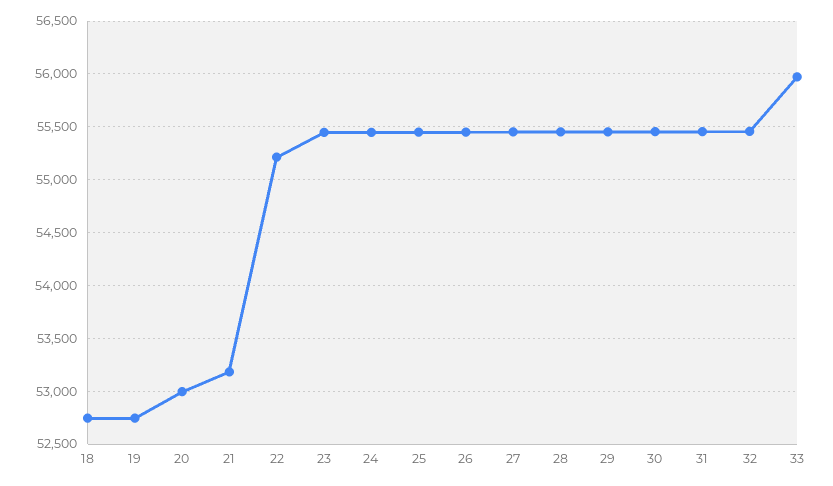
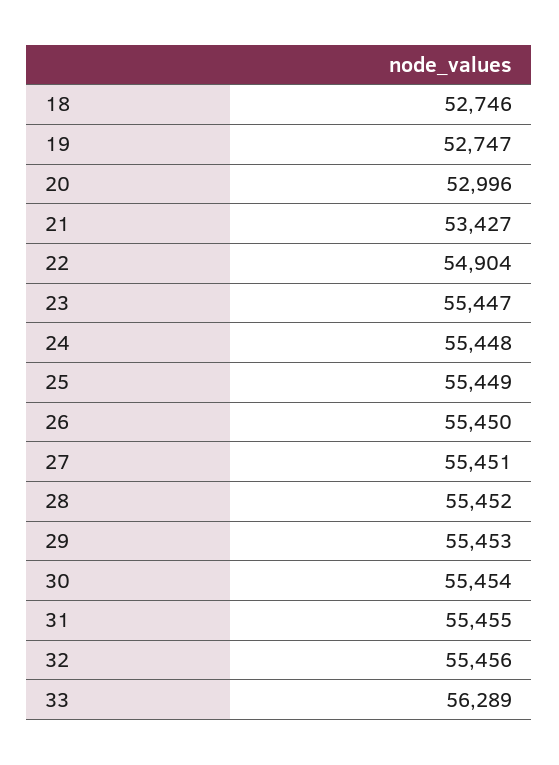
21: 53200 -> 53427
22: 55200 -> 54904
33: 56000 -> 56289

